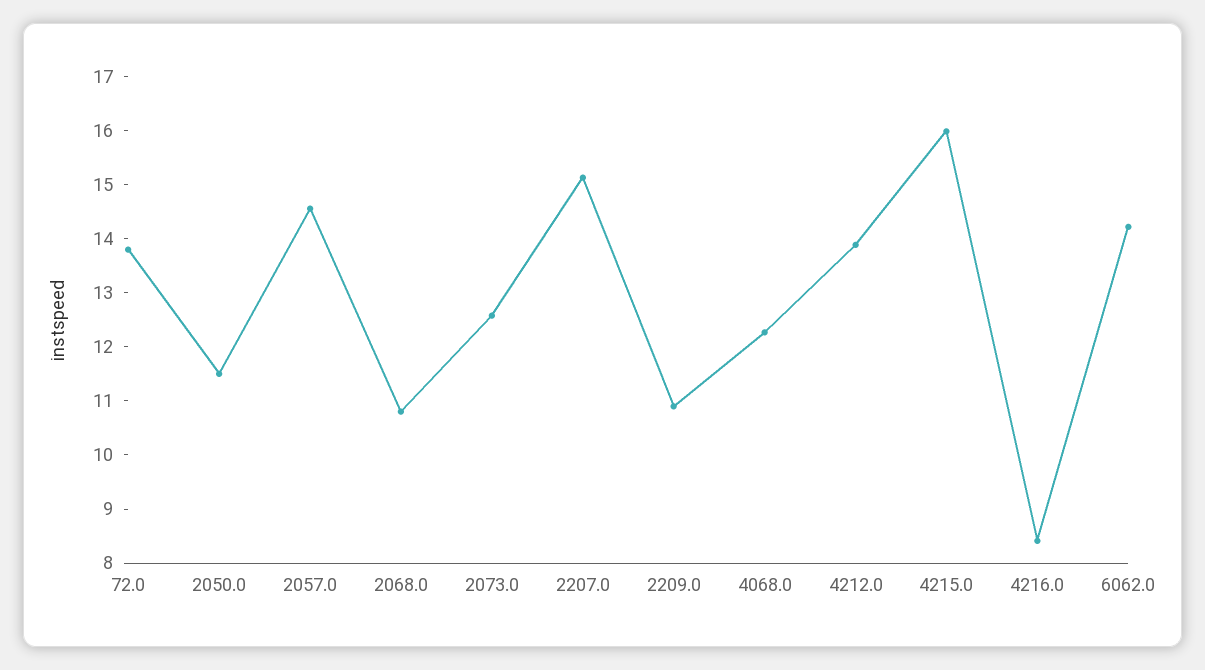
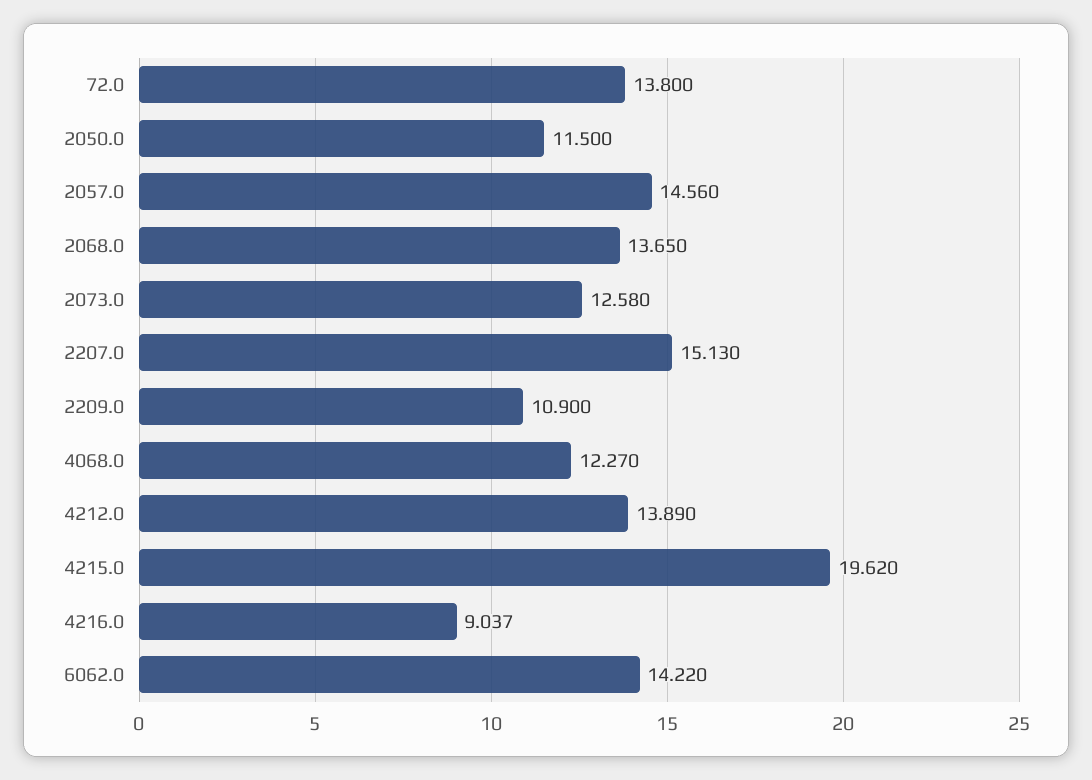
2068.0: 10.8 -> 13.65
4215.0: 16 -> 19.62
4216.0: 8.4 -> 9.037

